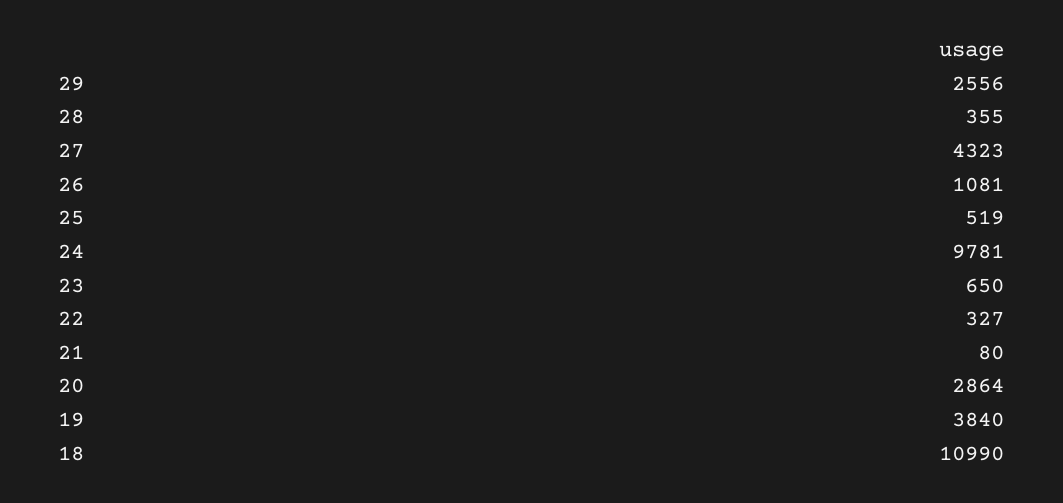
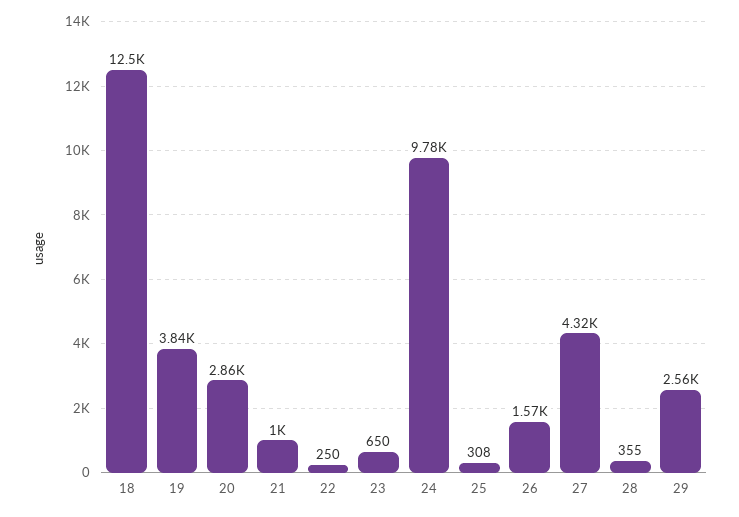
26: 1081 -> 1570
25: 519 -> 308
22: 327 -> 250
21: 80 -> 1000
18: 10990 -> 12500

